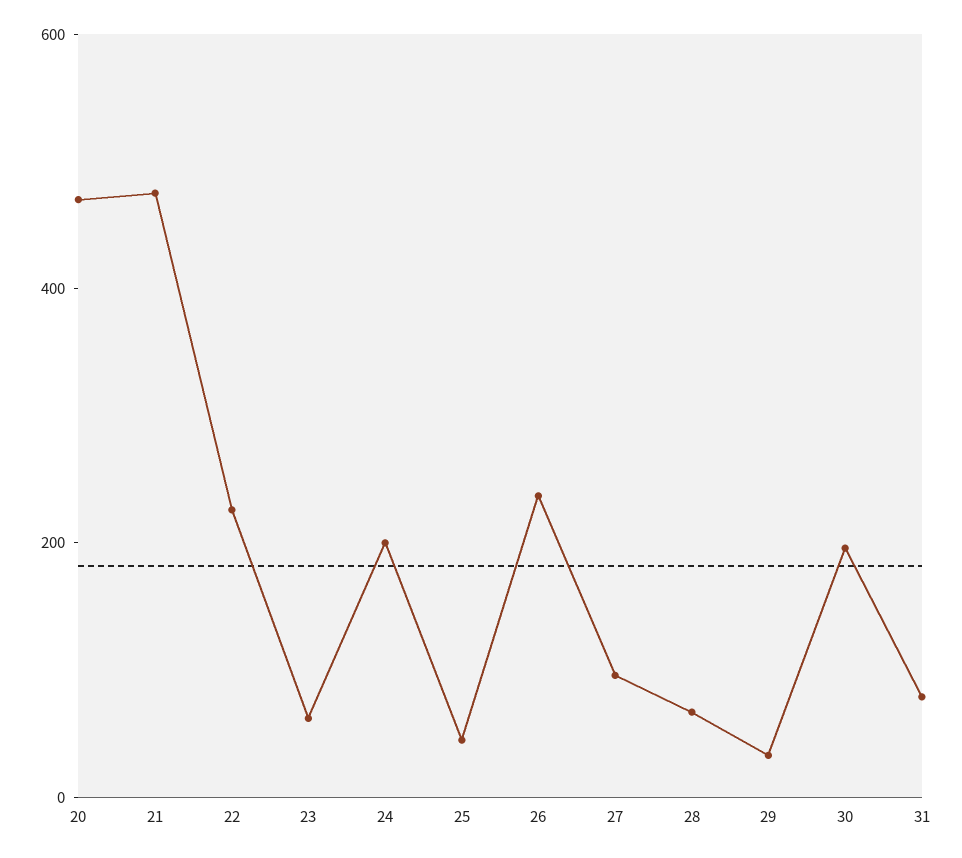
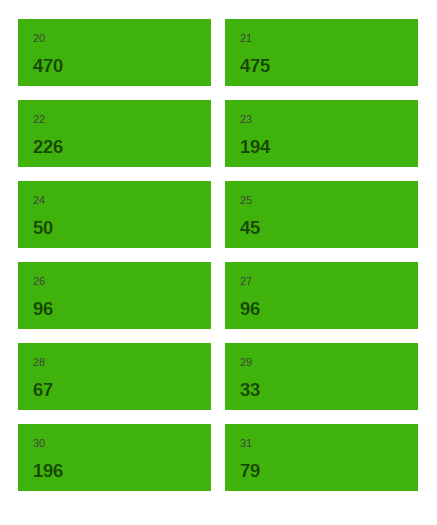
23: 50 -> 194
24: 200 -> 50
26: 250 -> 96

